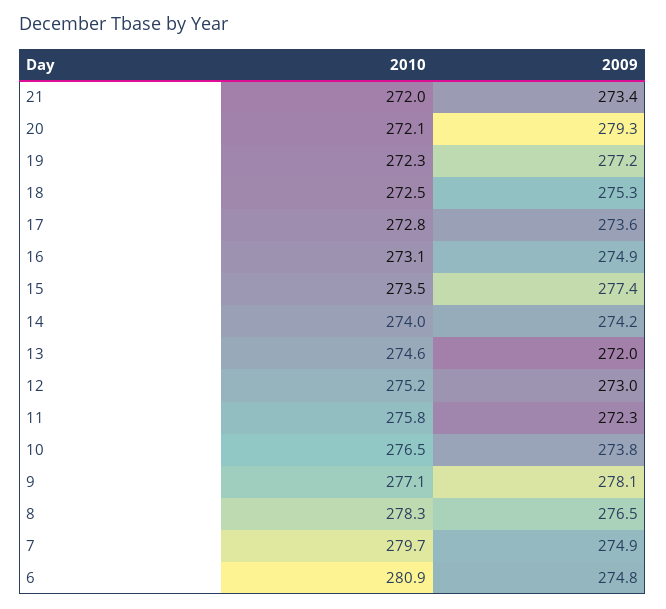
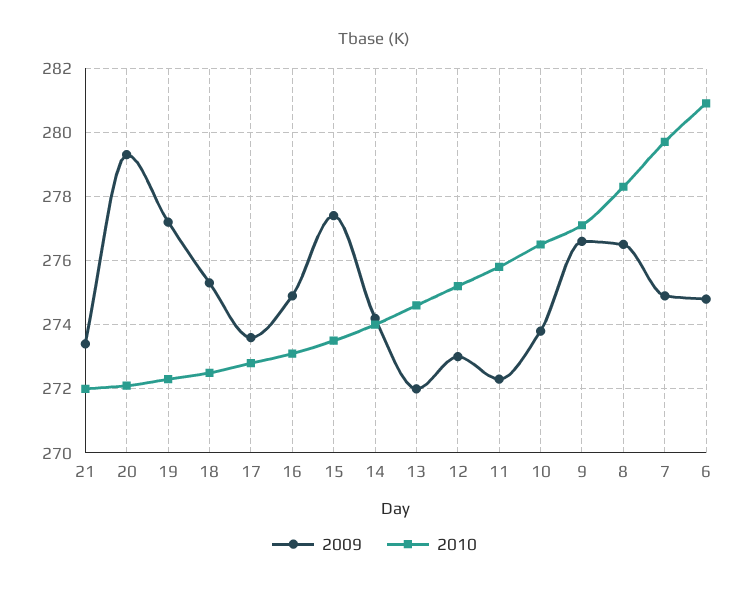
2009, 9: 278.1 -> 276.5

